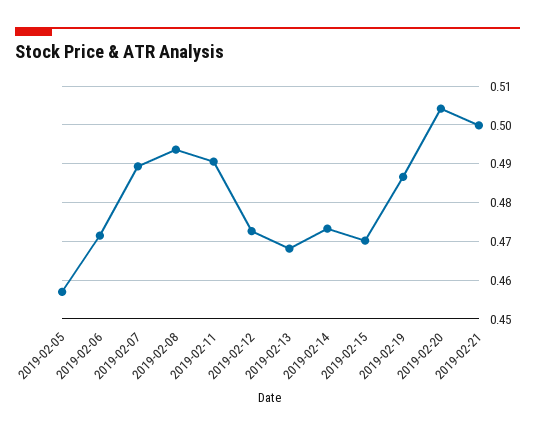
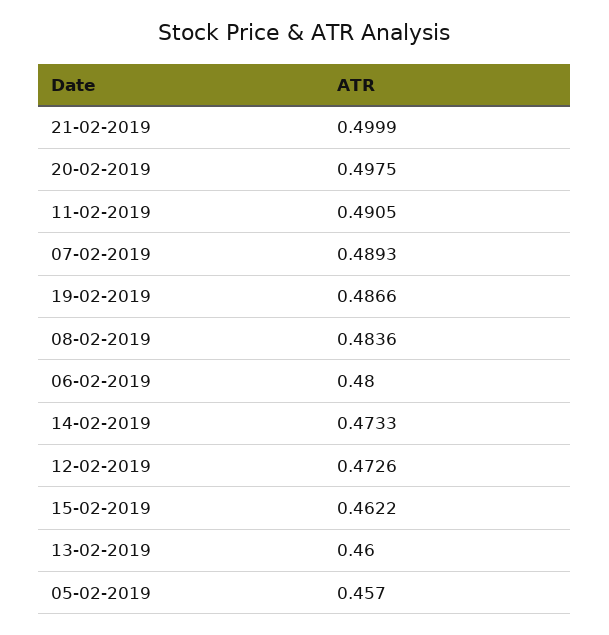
2019-02-06: 0.472 -> 0.48
2019-02-08: 0.494 -> 0.4836
2019-02-13: 0.468 -> 0.46
2019-02-15: 0.47 -> 0.4622
2019-02-20: 0.504 -> 0.4975

